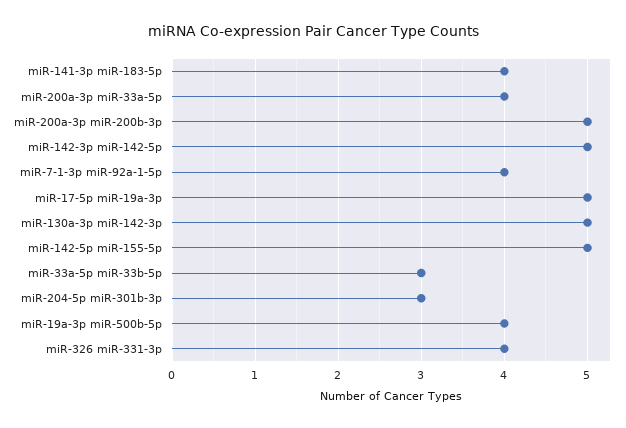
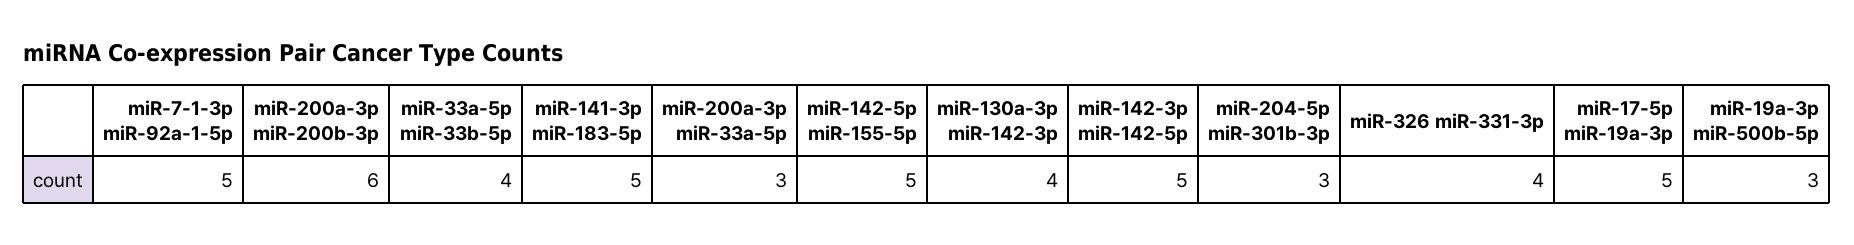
miR-141-3p miR-183-5p: 4 -> 5
miR-200a-3p miR-33a-5p: 4 -> 3
miR-200a-3p miR-200b-3p: 5 -> 6
miR-7-1-3p miR-92a-1-5p: 4 -> 5
miR-130a-3p miR-142-3p: 5 -> 4
miR-33a-5p miR-33b-5p: 3 -> 4
miR-19a-3p miR-500b-5p: 4 -> 3

